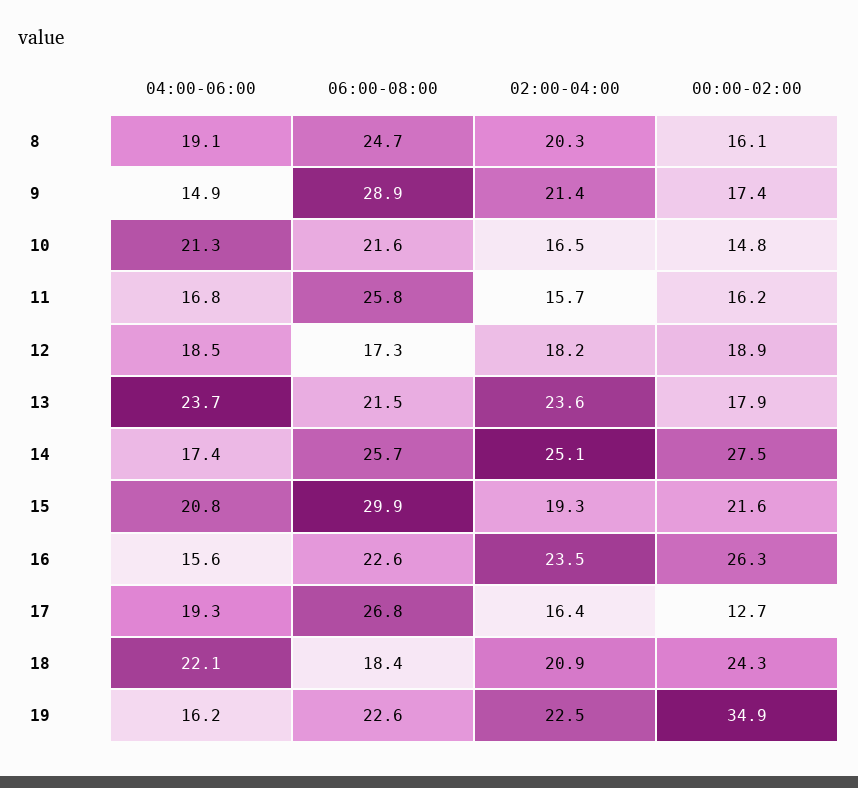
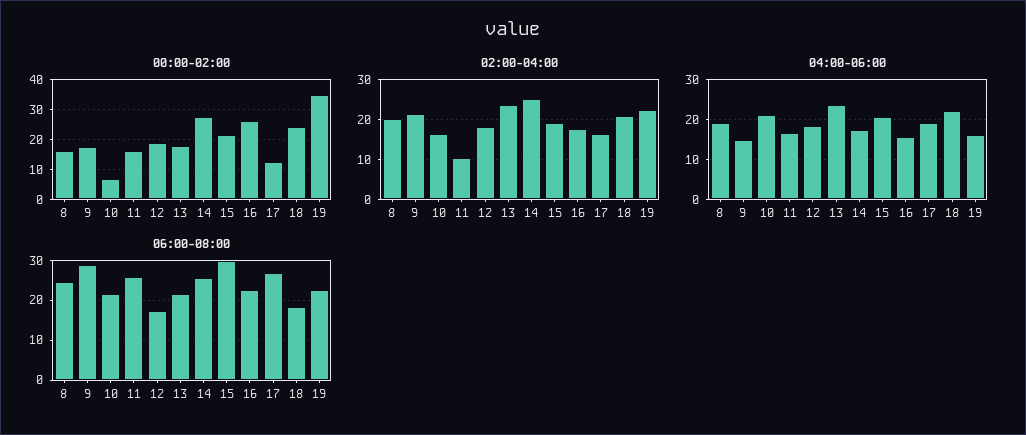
00:00-02:00, 10: 14.8 -> 7.5
02:00-04:00, 11: 15.7 -> 10
02:00-04:00, 16: 23.5 -> 18

